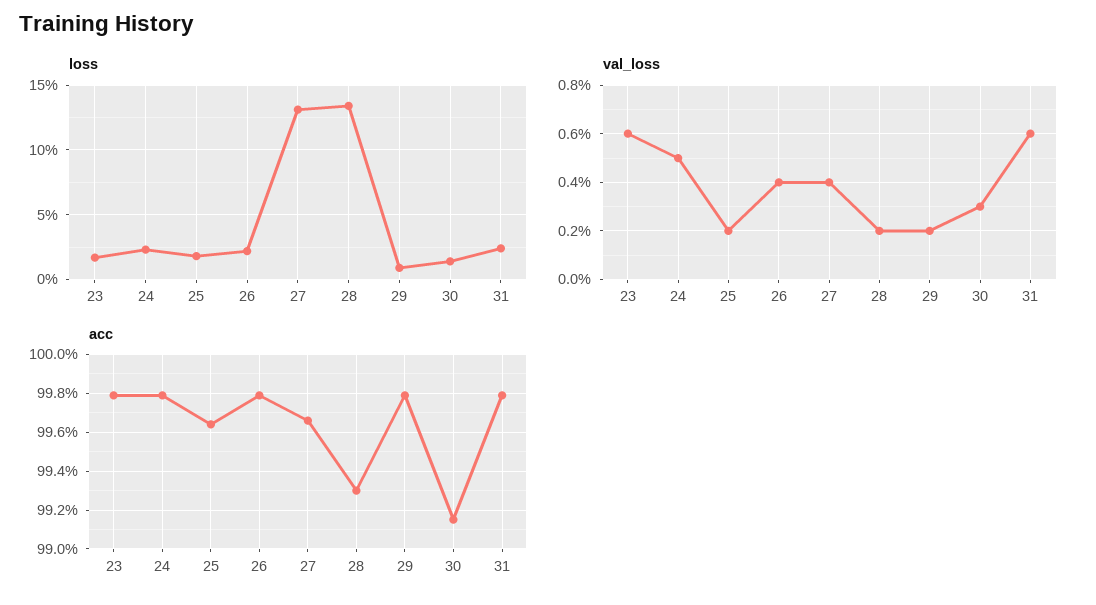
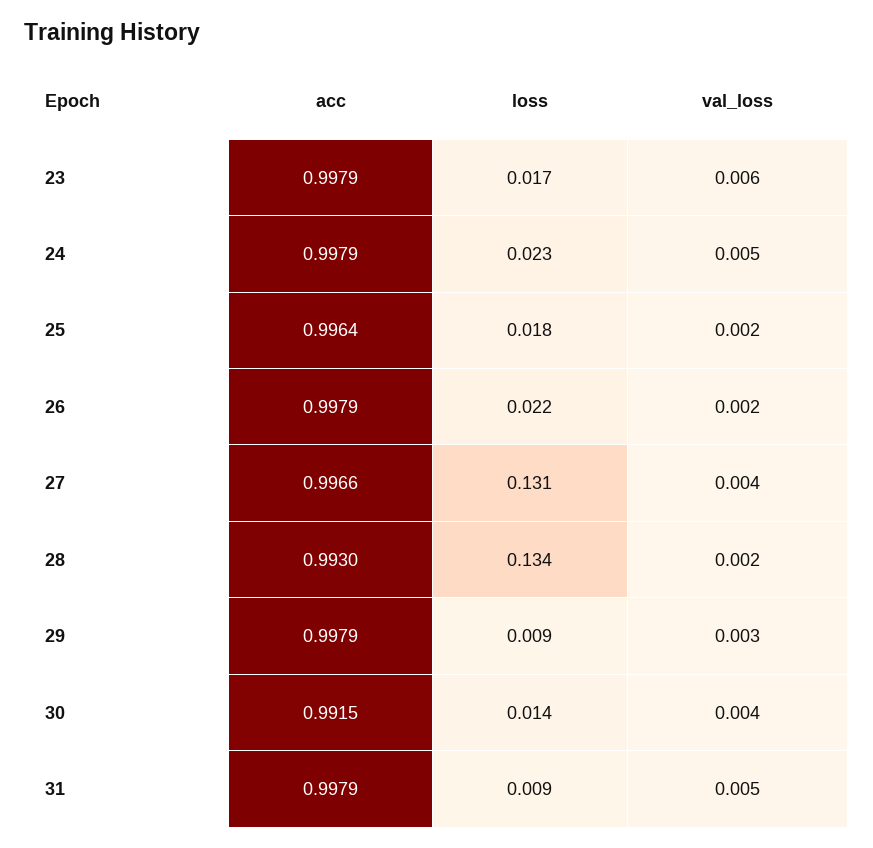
loss, 31: 0.025 -> 0.009
val_loss, 26: 0.004 -> 0.002
val_loss, 29: 0.002 -> 0.003
val_loss, 30: 0.003 -> 0.004
val_loss, 31: 0.006 -> 0.005

